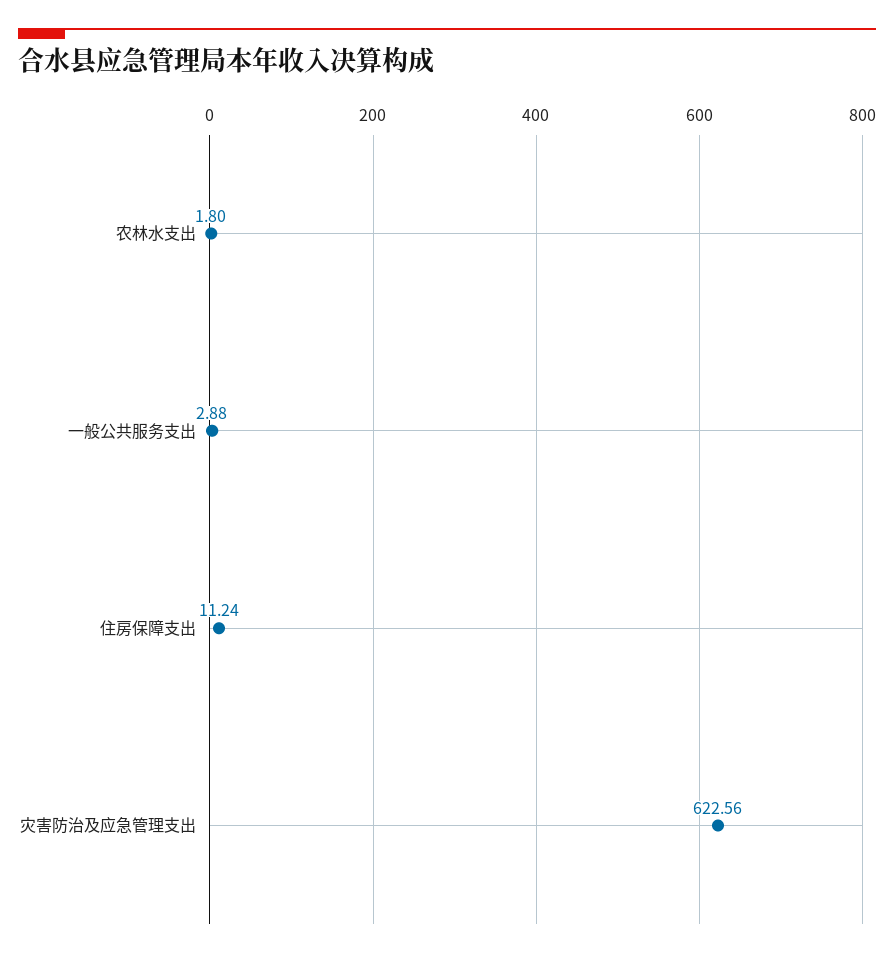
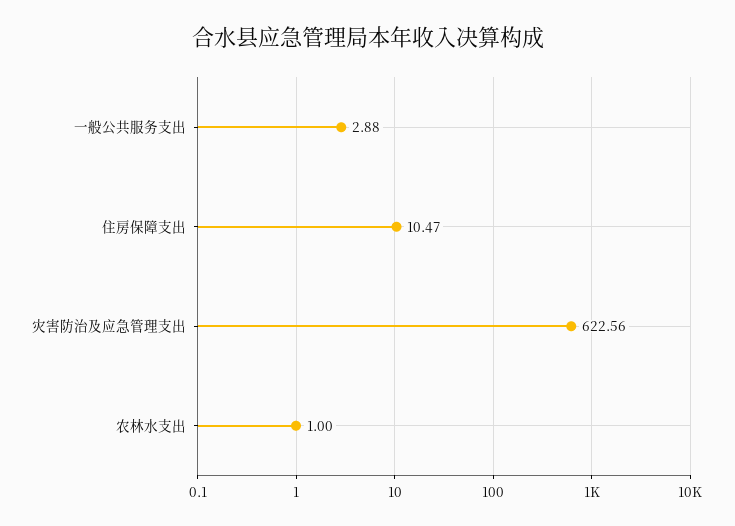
农林水支出: 1.8 -> 1
住房保障支出: 11.24 -> 10.47

